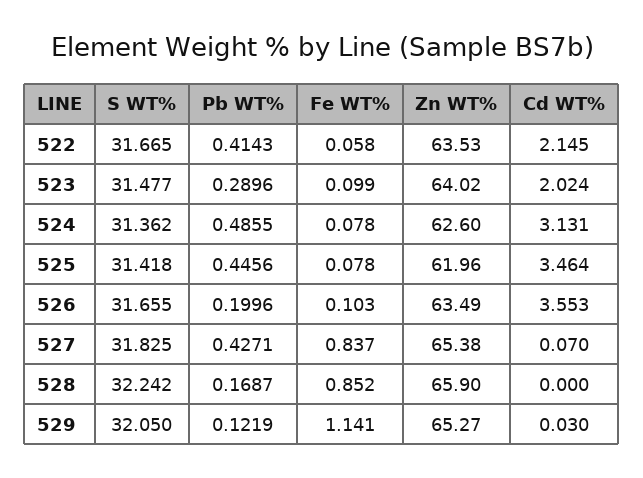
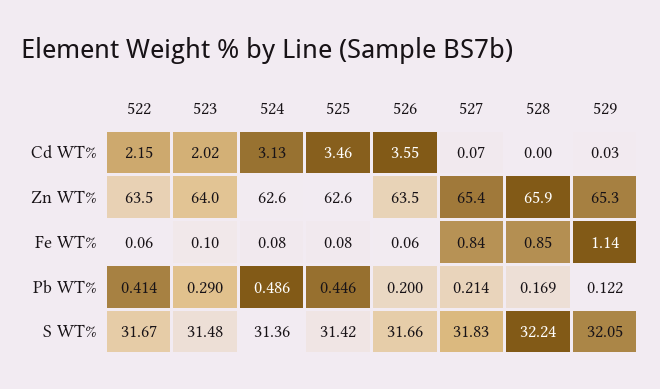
Zn WT%, 525: 61.96 -> 62.6
Fe WT%, 526: 0.103 -> 0.06
Pb WT%, 527: 0.4271 -> 0.214

